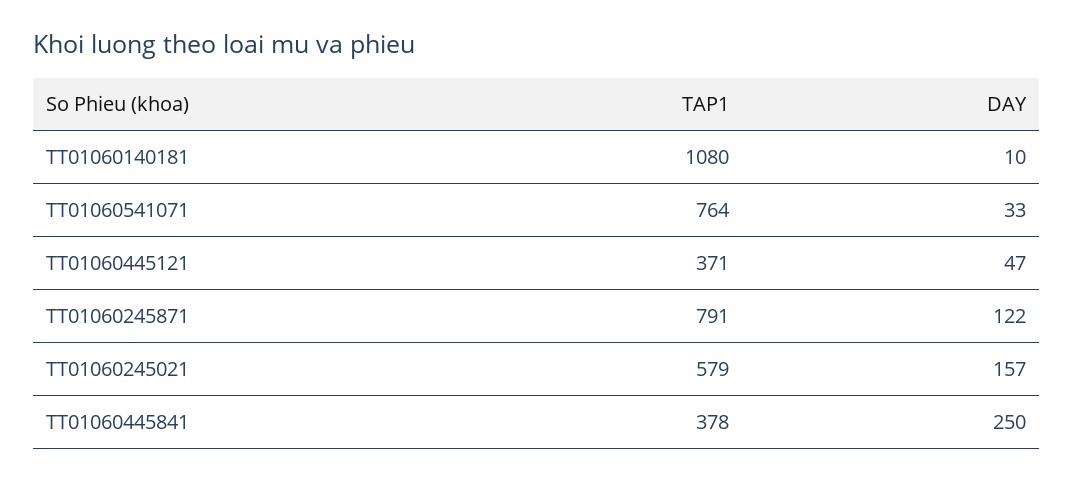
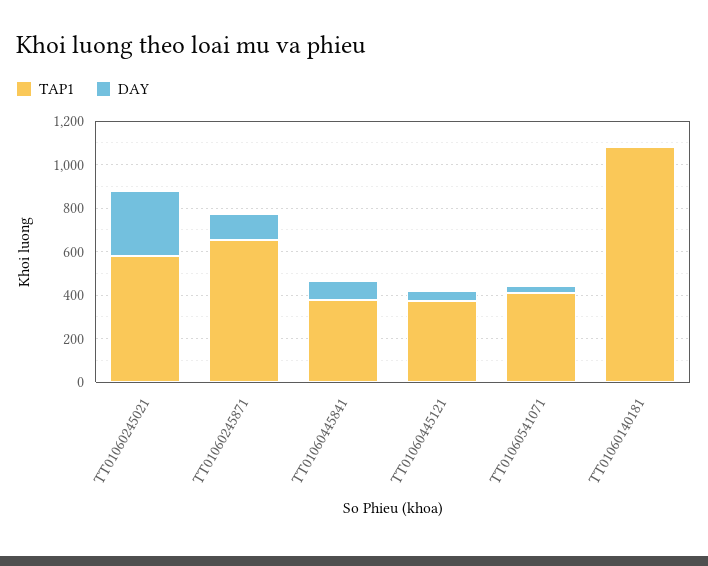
TAP1, TT01060541071: 764 -> 400
TAP1, TT01060245871: 791 -> 650
DAY, TT01060245021: 157 -> 300
DAY, TT01060445841: 250 -> 100

